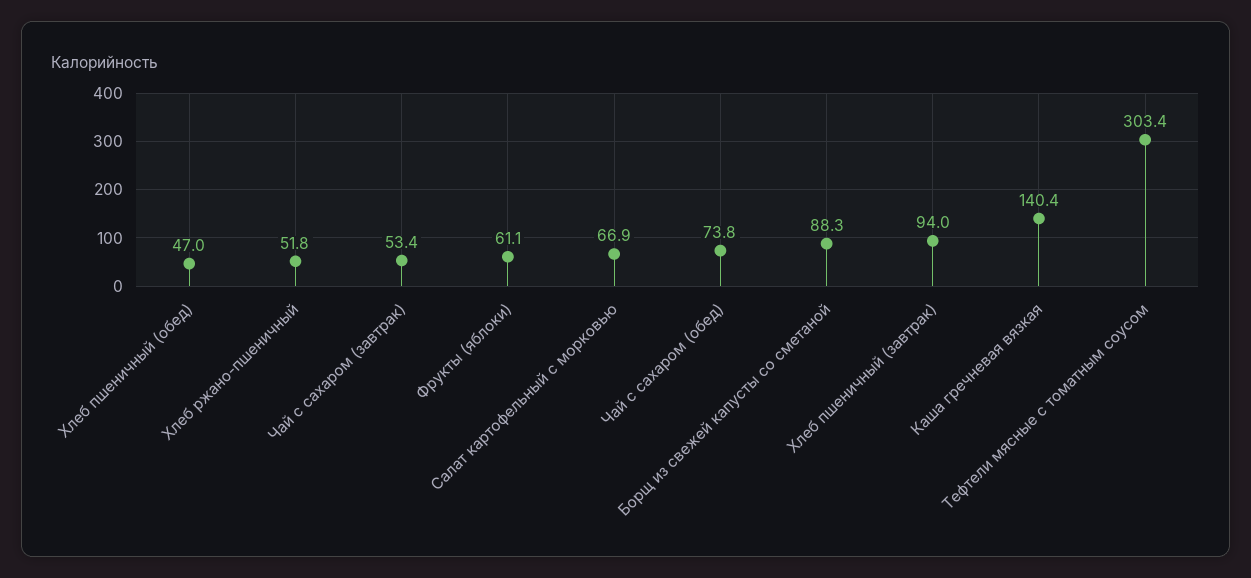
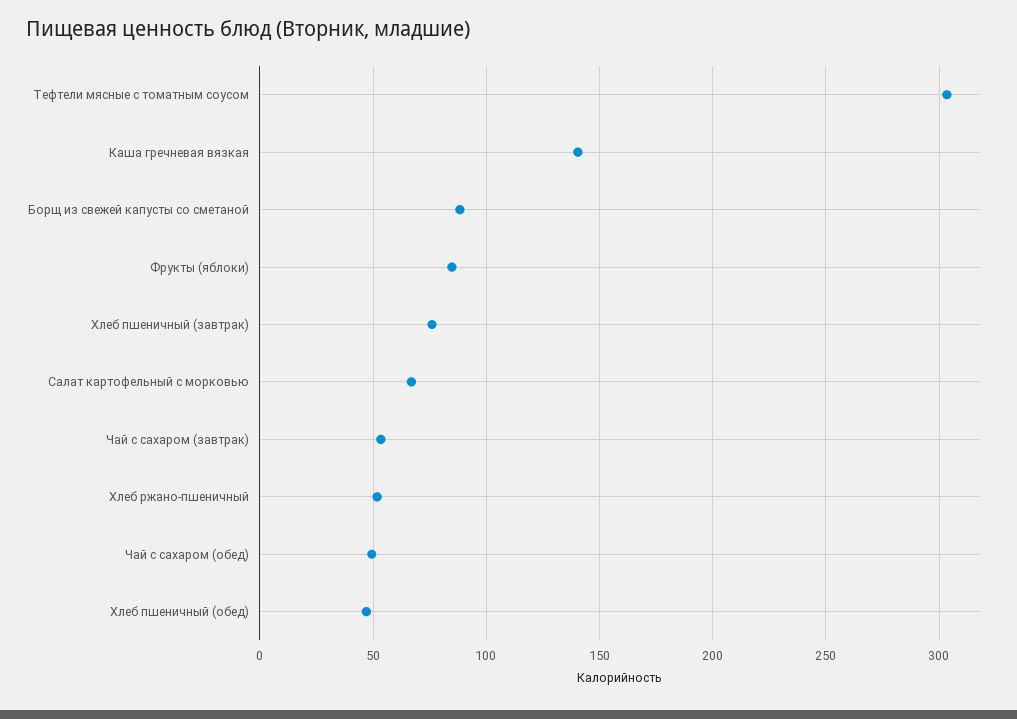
Фрукты (яблоки): 61.1 -> 85
Чай с сахаром (обед): 73.8 -> 50
Хлеб пшеничный (завтрак): 94 -> 75

